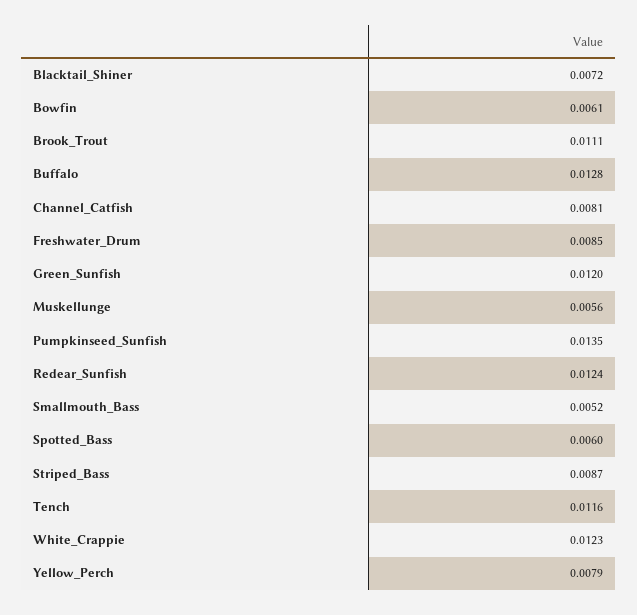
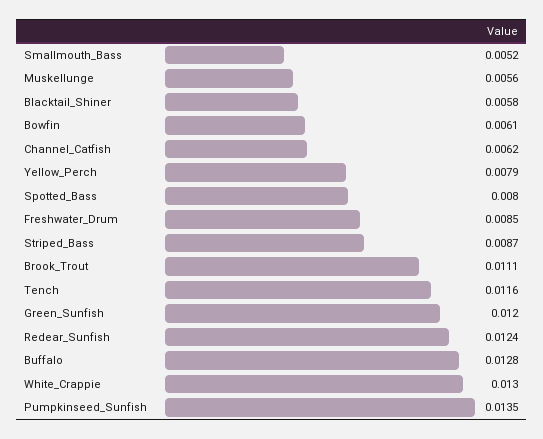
Blacktail_Shiner: 0.0072 -> 0.0058
Channel_Catfish: 0.0081 -> 0.0062
Spotted_Bass: 0.006 -> 0.008
White_Crappie: 0.0123 -> 0.013

